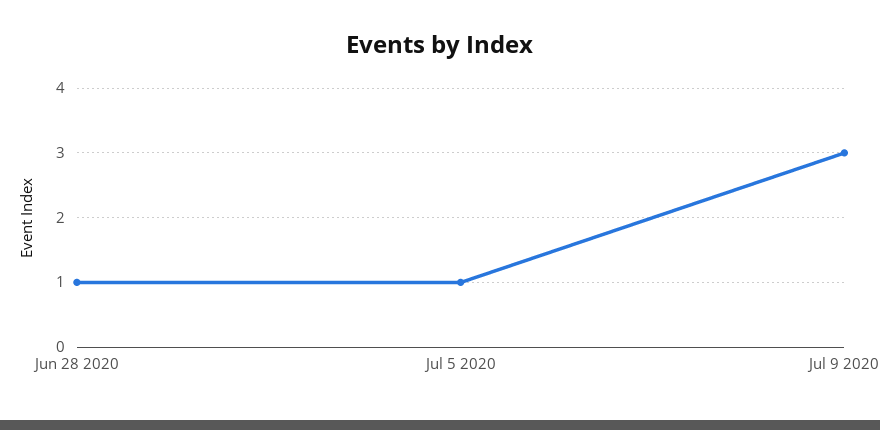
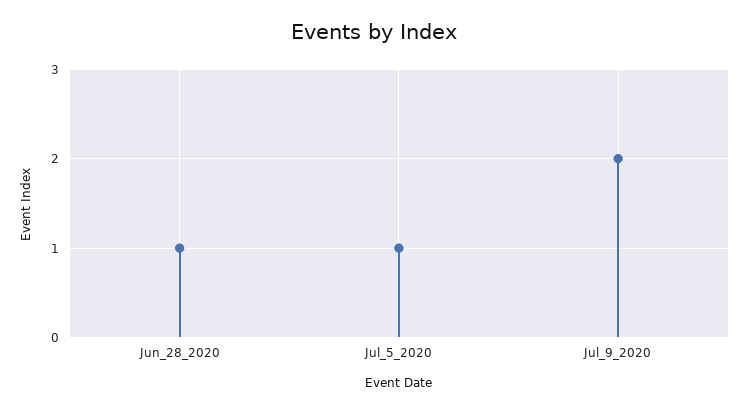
Jul 9 2020: 3 -> 2

